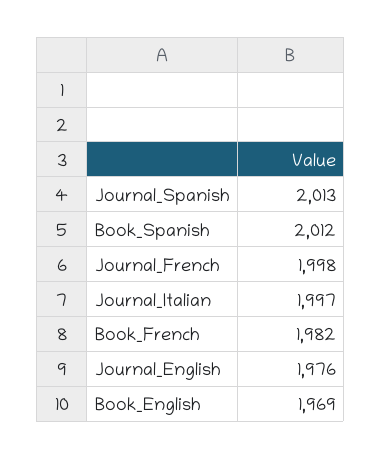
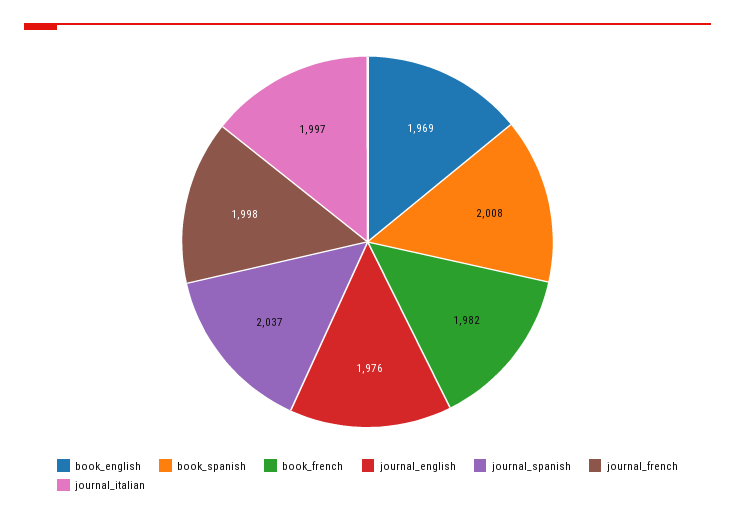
Journal_Spanish: 2013 -> 2037
Book_Spanish: 2012 -> 2008

